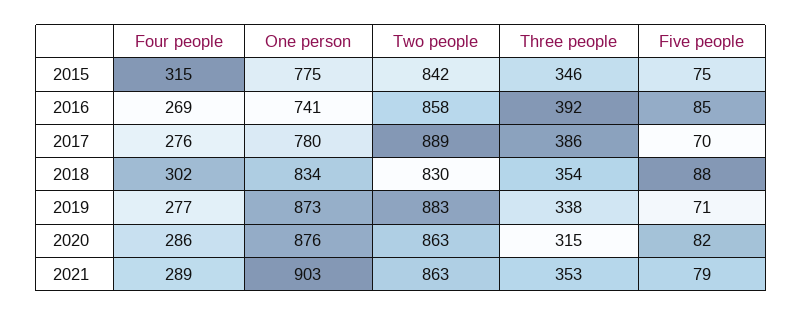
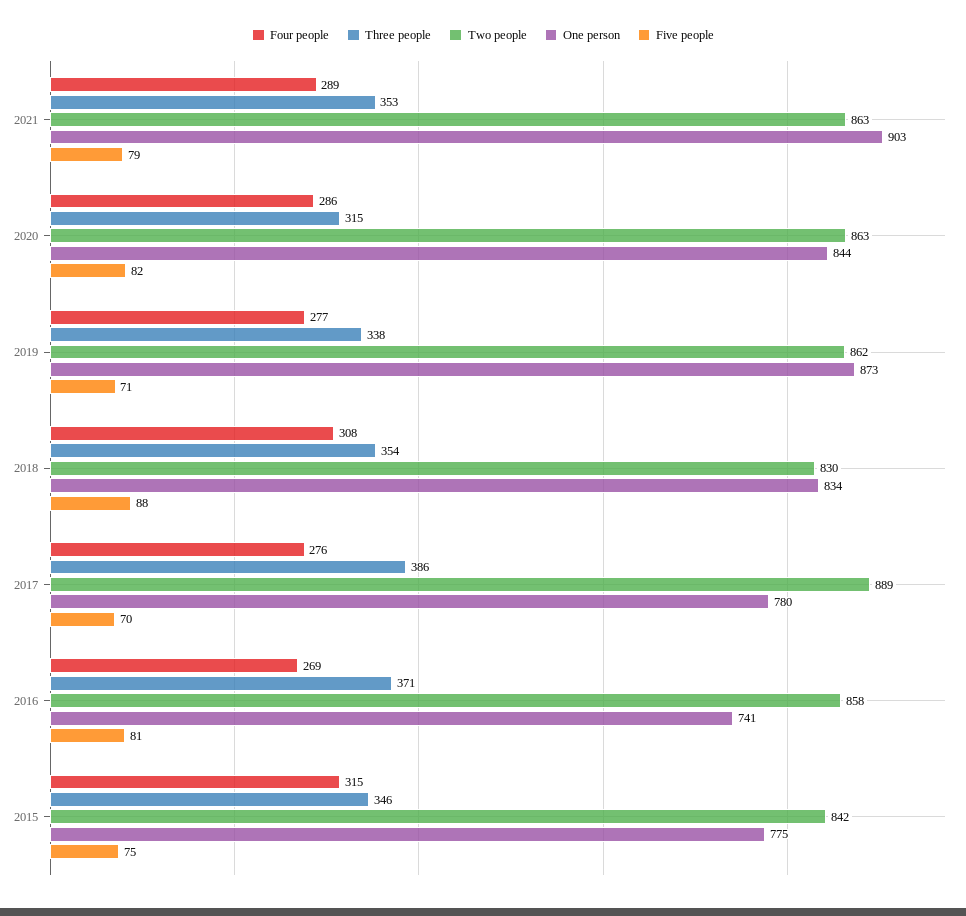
Three people, 2016: 392 -> 371
Five people, 2016: 85 -> 81
Four people, 2018: 302 -> 308
Two people, 2019: 883 -> 862
One person, 2020: 876 -> 844

